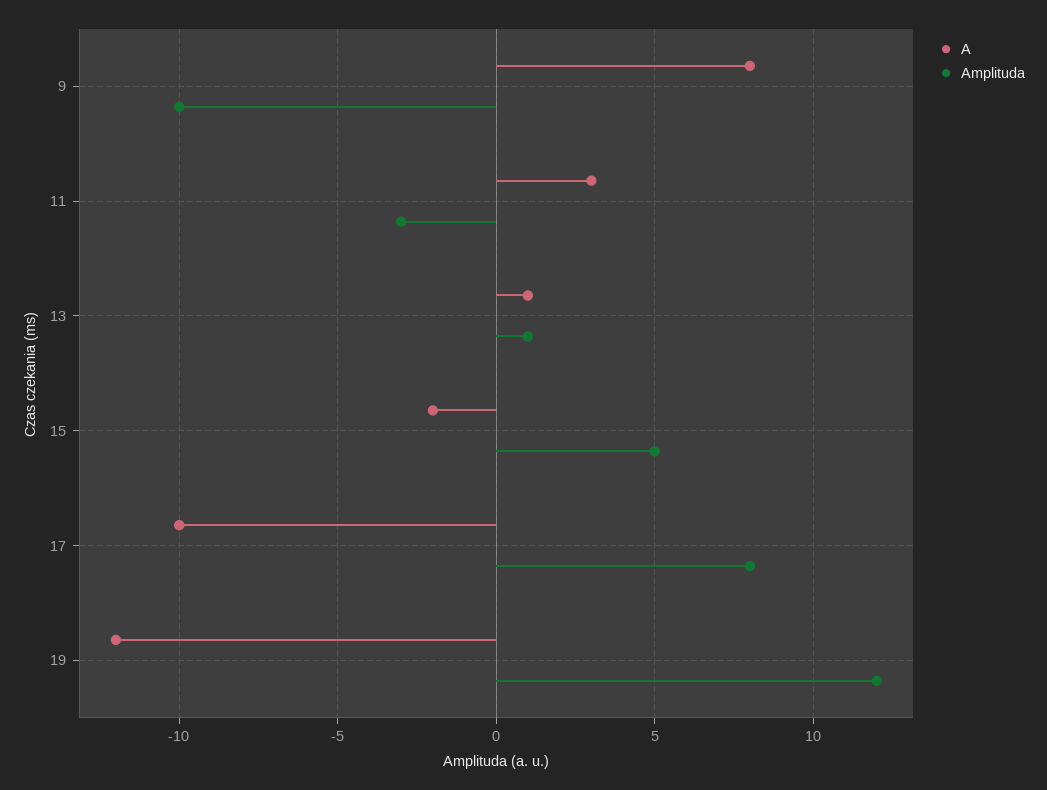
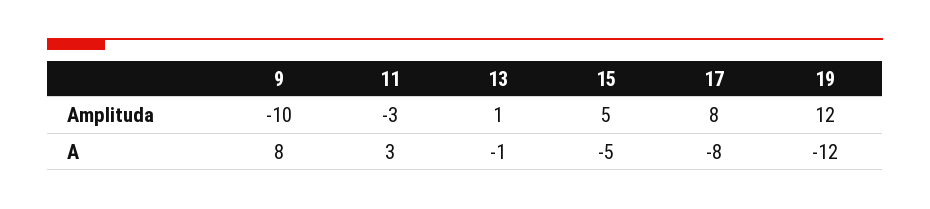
A, 13: 1 -> -1
A, 15: -2 -> -5
A, 17: -10 -> -8

